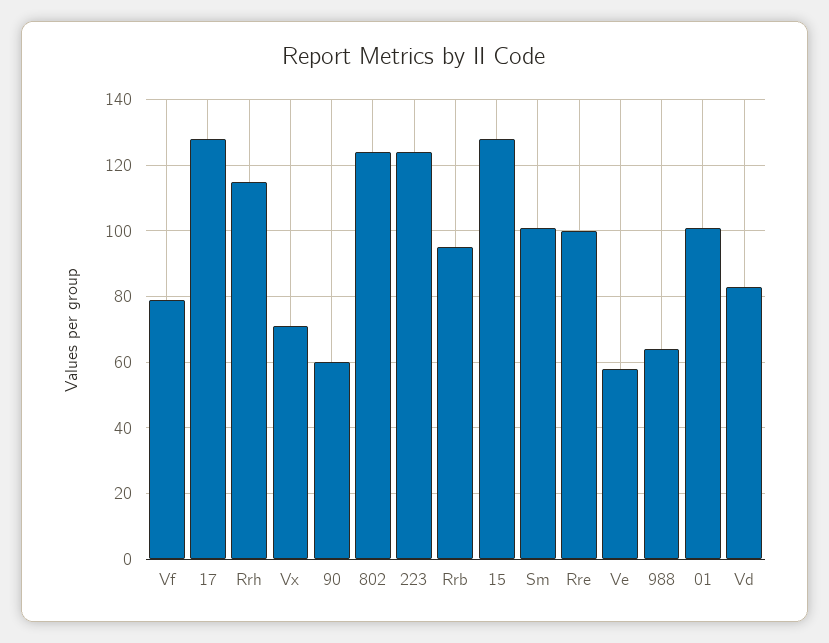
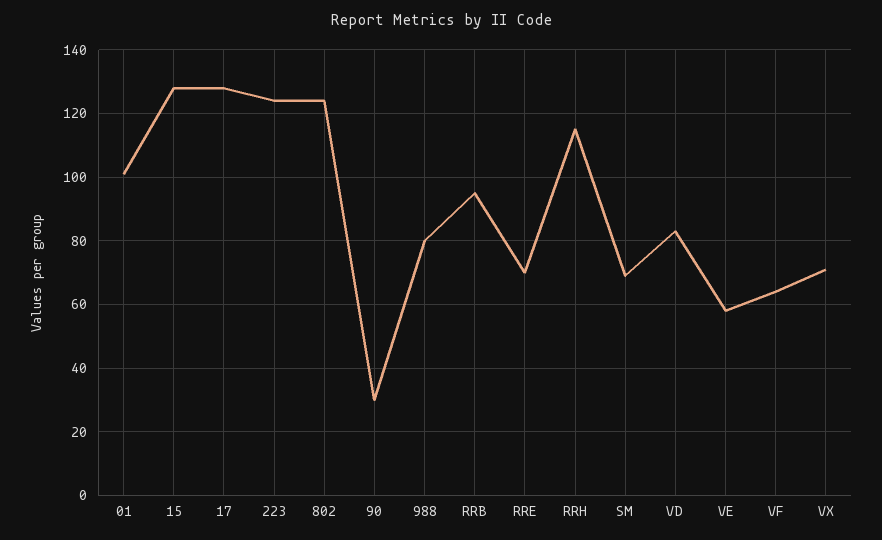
Vf: 80 -> 65
90: 60 -> 30
Sm: 100 -> 70
Rre: 100 -> 70
988: 65 -> 80

